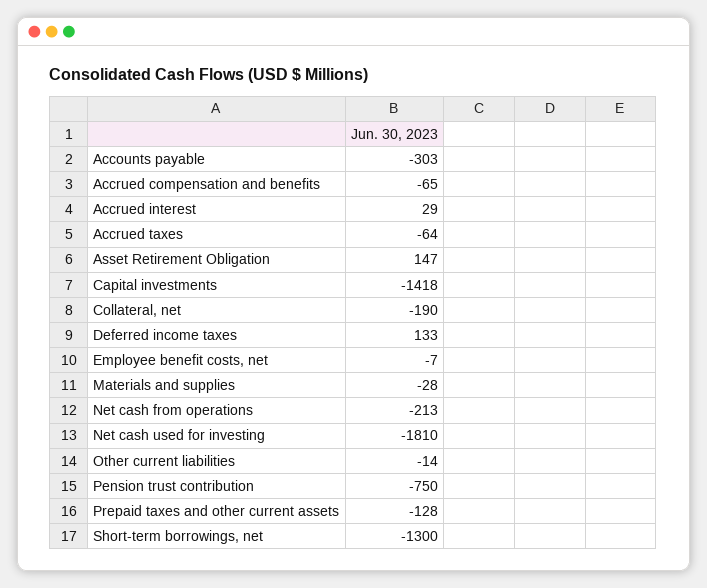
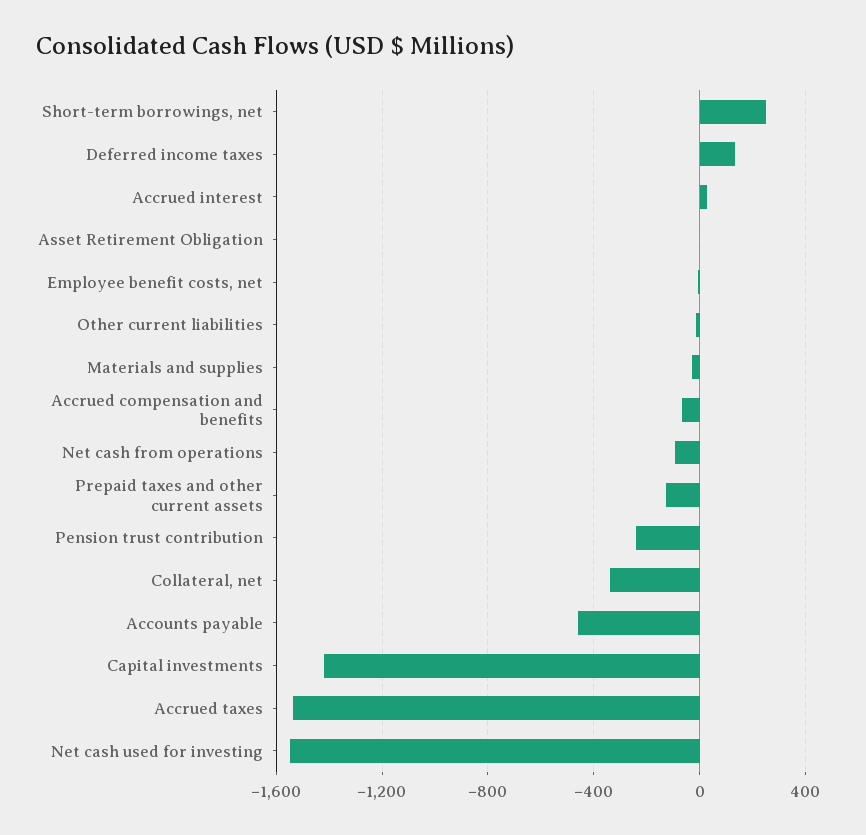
Accounts payable: -303 -> -450
Accrued taxes: -64 -> -1550
Asset Retirement Obligation: 147 -> 0
Collateral, net: -190 -> -350
Net cash from operations: -213 -> -100
Net cash used for investing: -1810 -> -1550
Pension trust contribution: -750 -> -250
Short-term borrowings, net: -1300 -> 250

